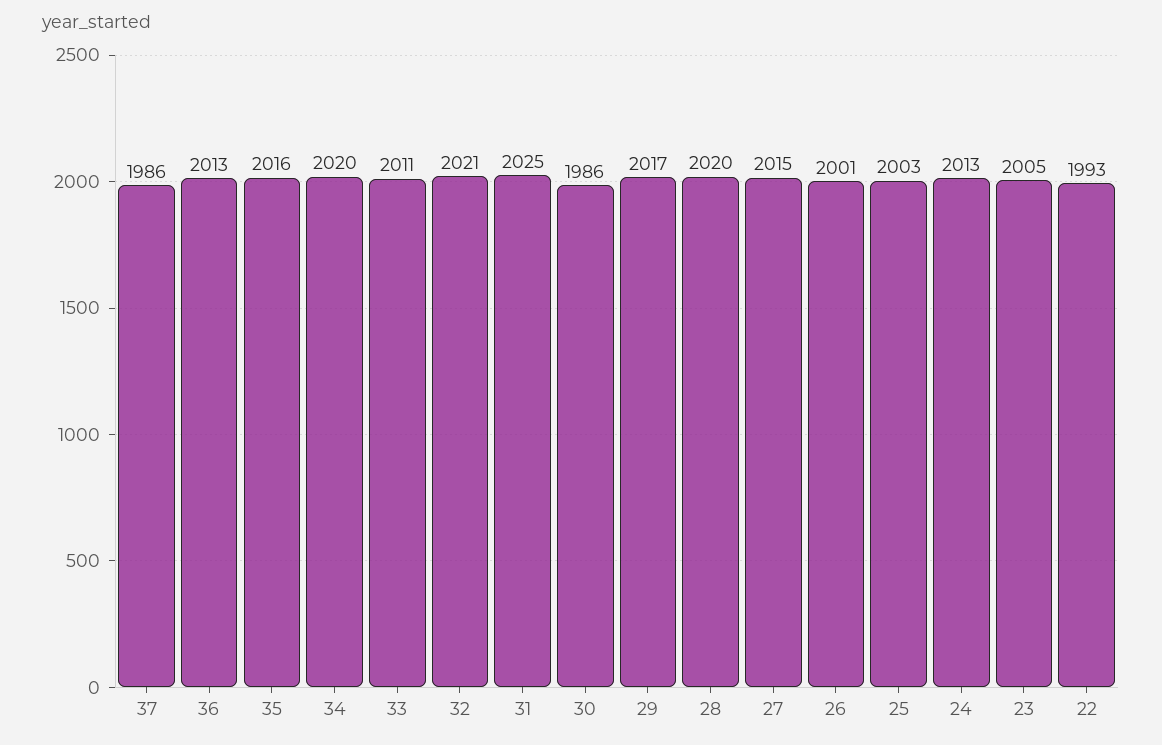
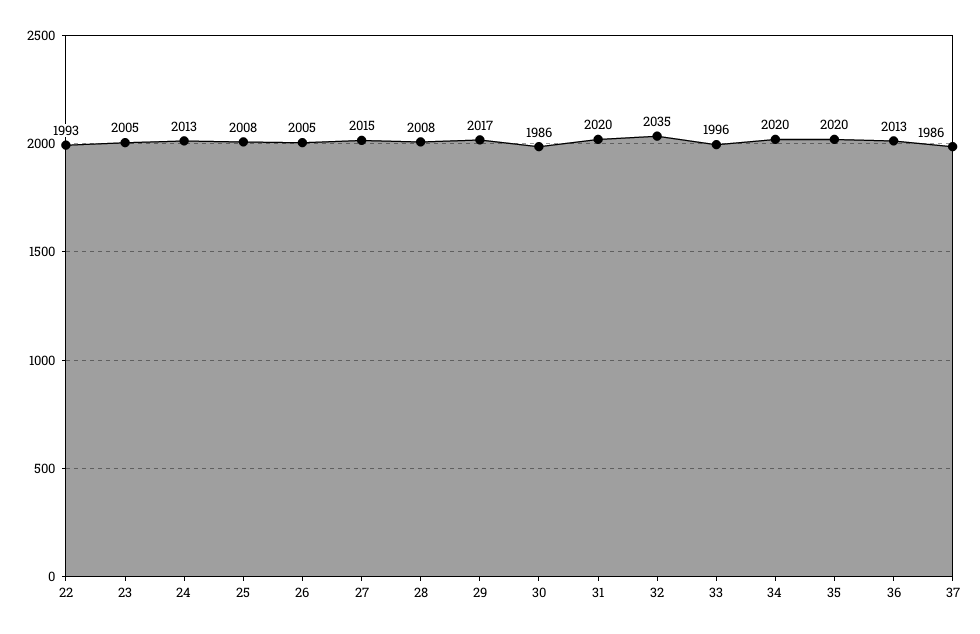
35: 2016 -> 2020
33: 2011 -> 1996
32: 2021 -> 2035
31: 2025 -> 2020
28: 2020 -> 2008
26: 2001 -> 2005
25: 2003 -> 2008

